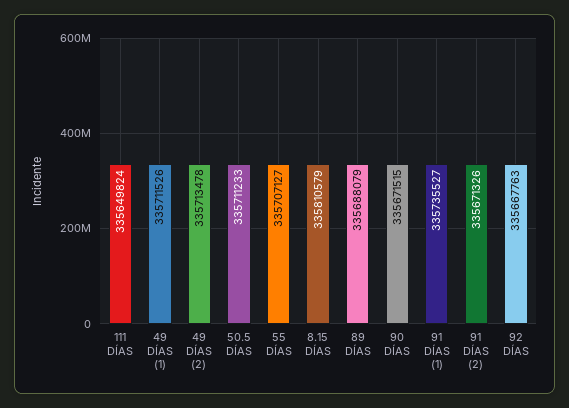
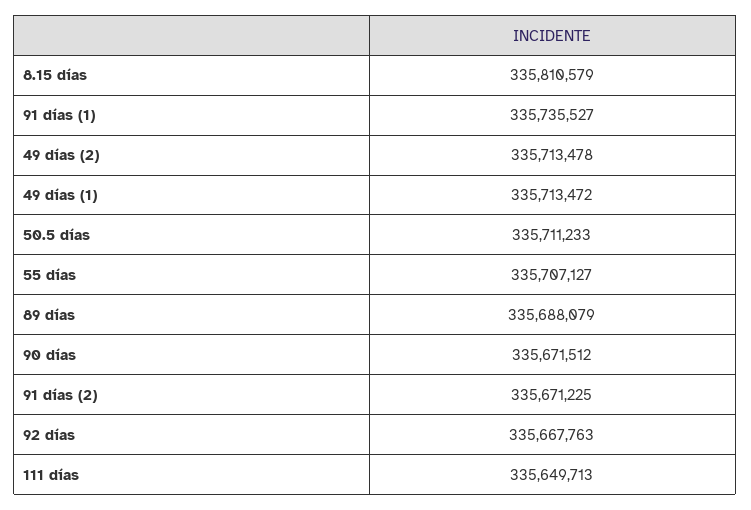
111 DÍAS: 335649824 -> 335649713
49 DÍAS (1): 335711526 -> 335713472
90 DÍAS: 335671515 -> 335671512
91 DÍAS (2): 335671326 -> 335671225

